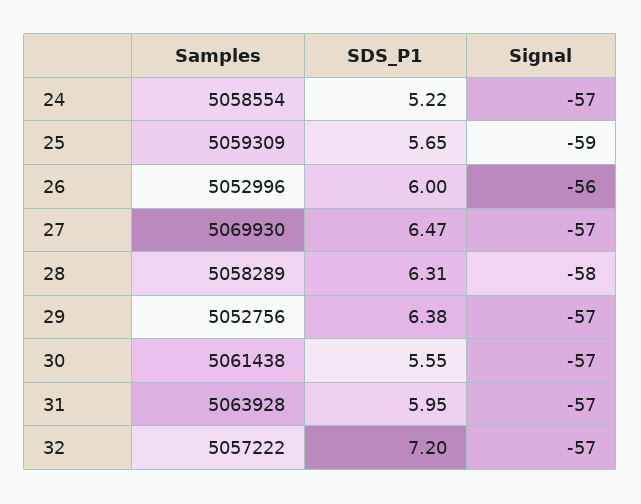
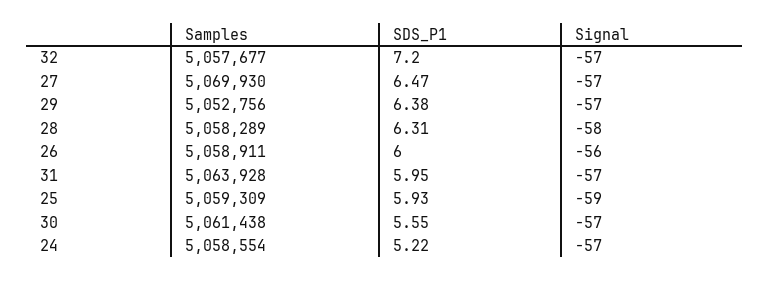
SDS_P1, 25: 5.65 -> 5.93
Samples, 26: 5052996 -> 5058911
Samples, 32: 5057222 -> 5057677

